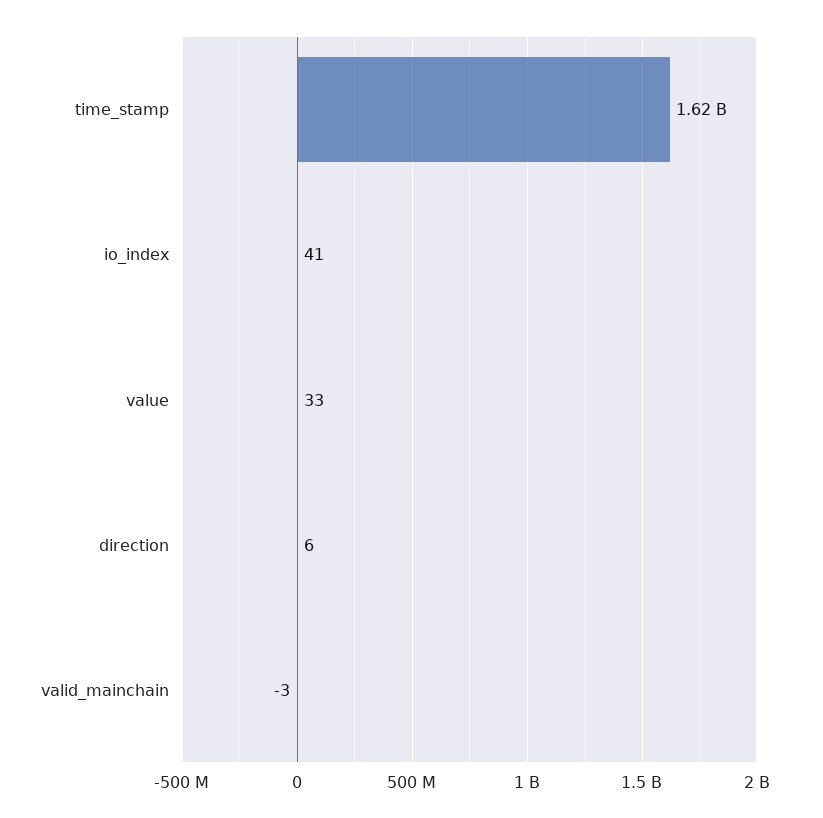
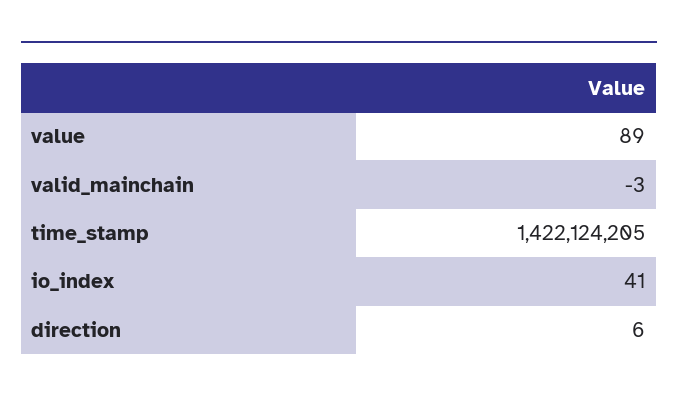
time_stamp: 1620000000 -> 1422124205
value: 33 -> 89

